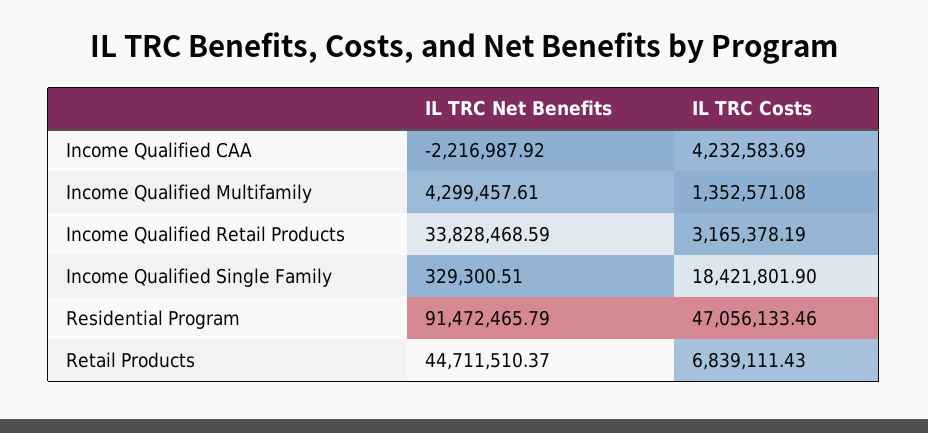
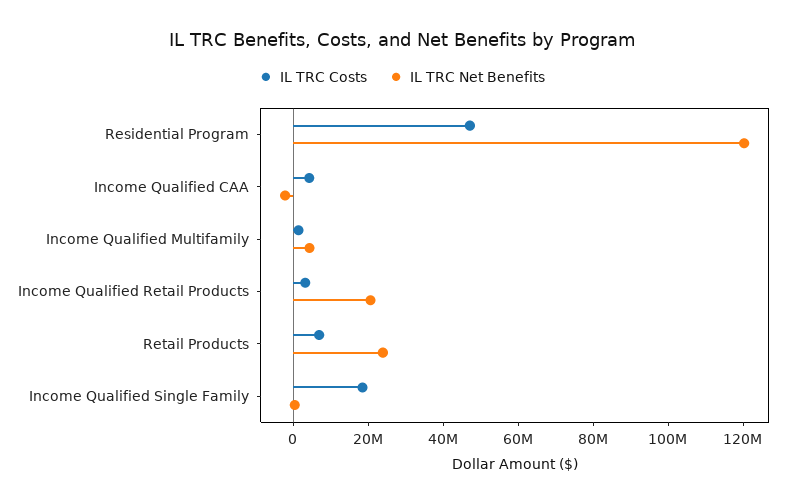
IL TRC Net Benefits, Income Qualified Retail Products: 33828468.59 -> 20000000
IL TRC Net Benefits, Residential Program: 91472465.79 -> 120000000
IL TRC Net Benefits, Retail Products: 44711510.37 -> 25000000

